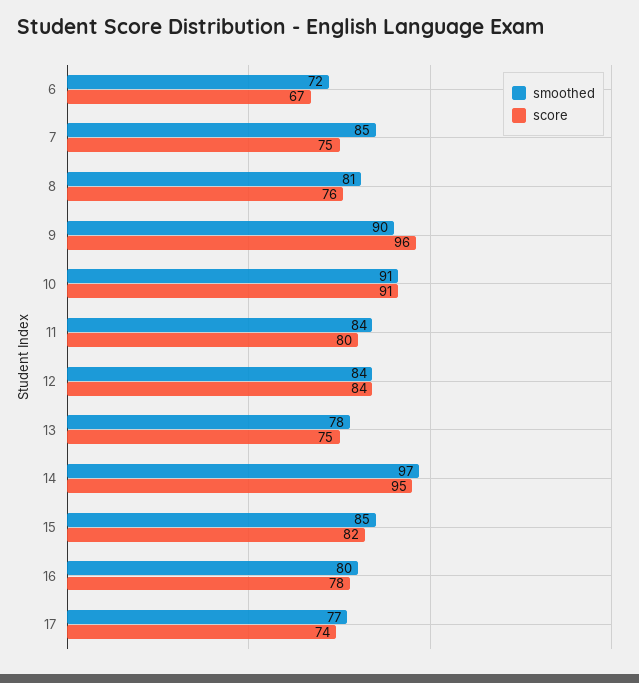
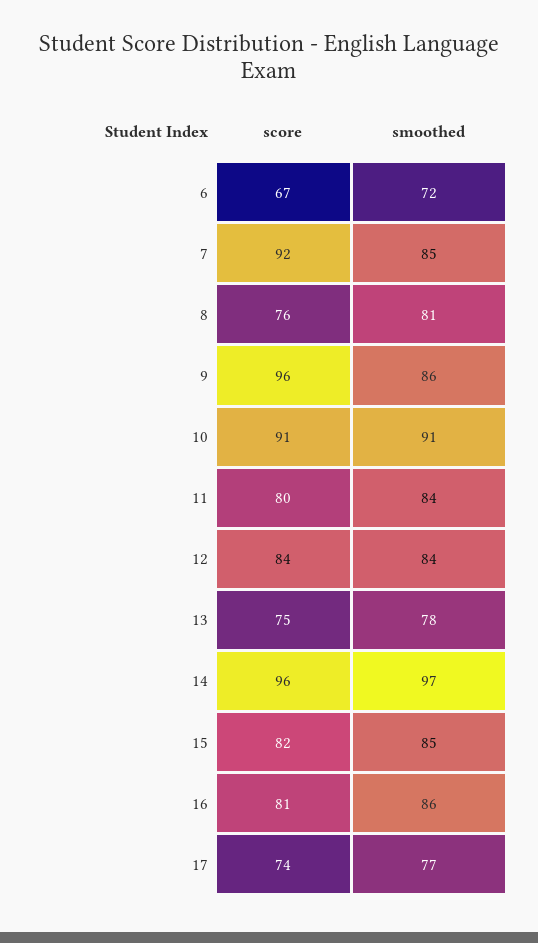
score, 7: 75 -> 92
smoothed, 9: 90 -> 86
score, 14: 95 -> 96
smoothed, 16: 80 -> 86
score, 16: 78 -> 81

